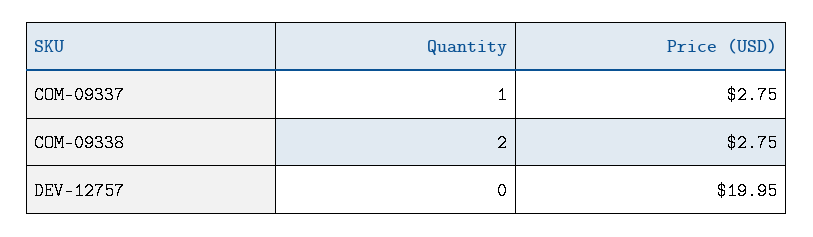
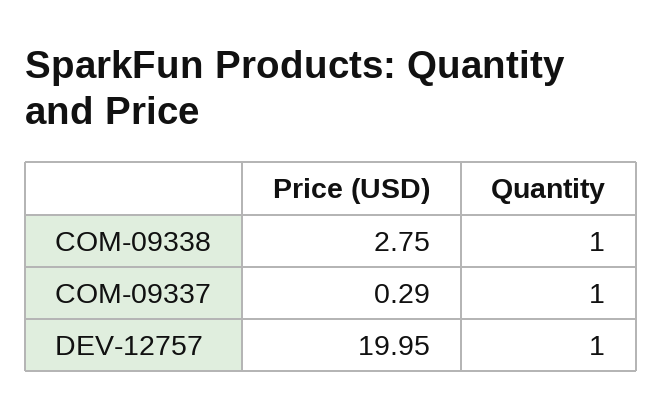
Price (USD), COM-09337: 2.75 -> 0.29
Quantity, COM-09338: 2 -> 1
Quantity, DEV-12757: 0 -> 1

